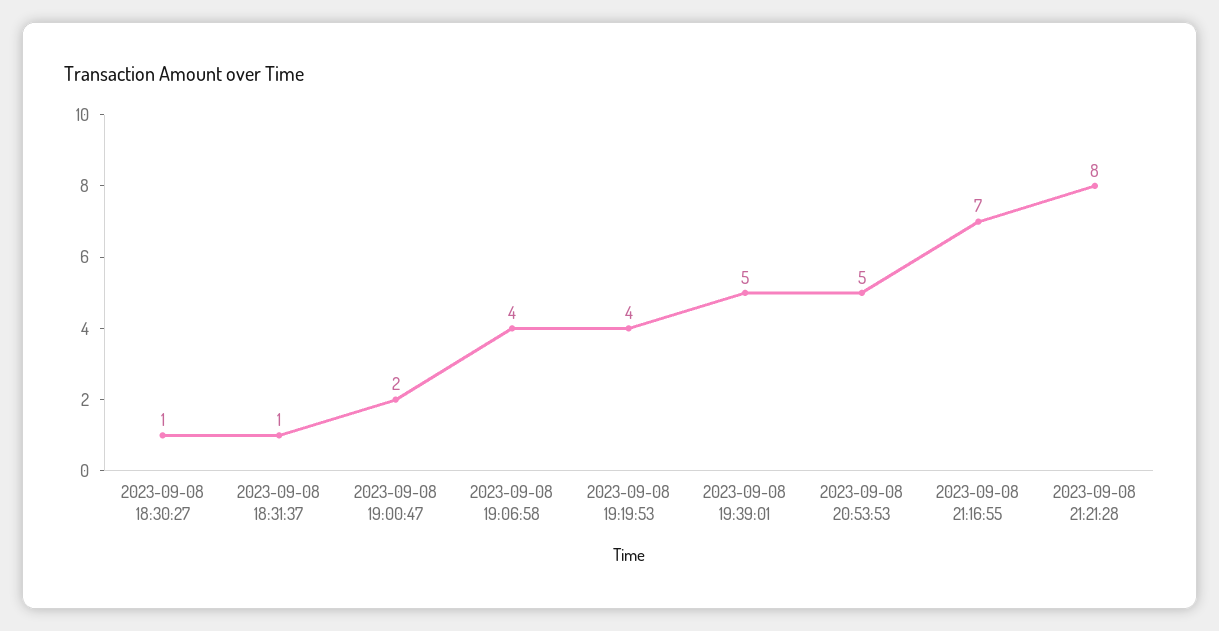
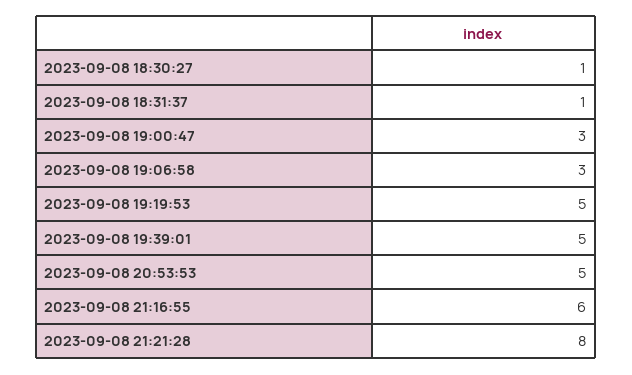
2023-09-08 19:00:47: 2 -> 3
2023-09-08 19:06:58: 4 -> 3
2023-09-08 19:19:53: 4 -> 5
2023-09-08 21:16:55: 7 -> 6

